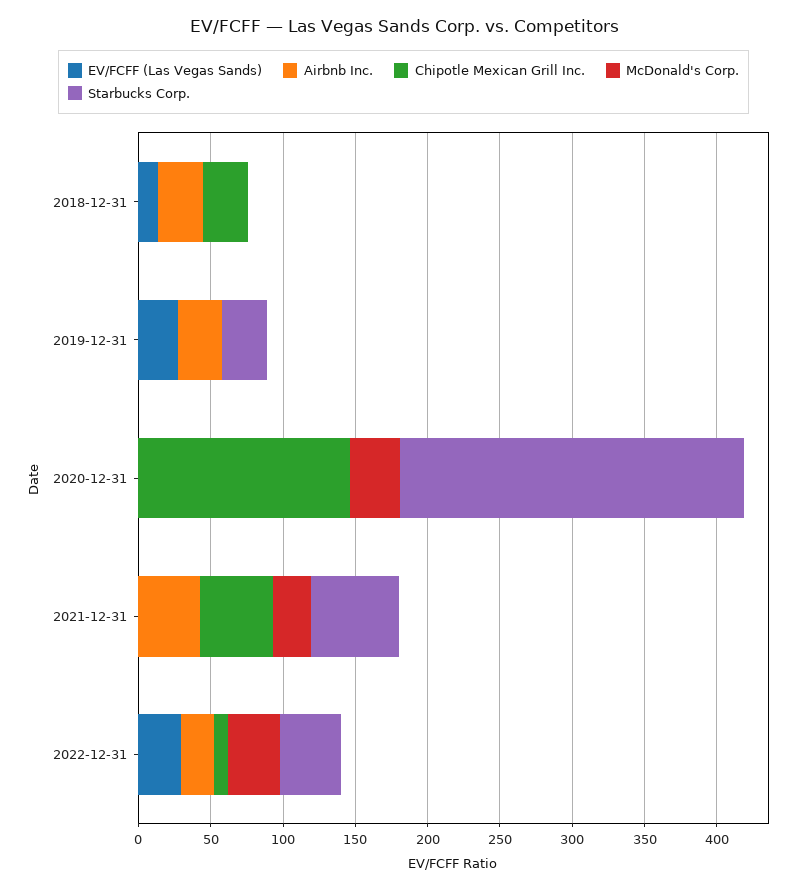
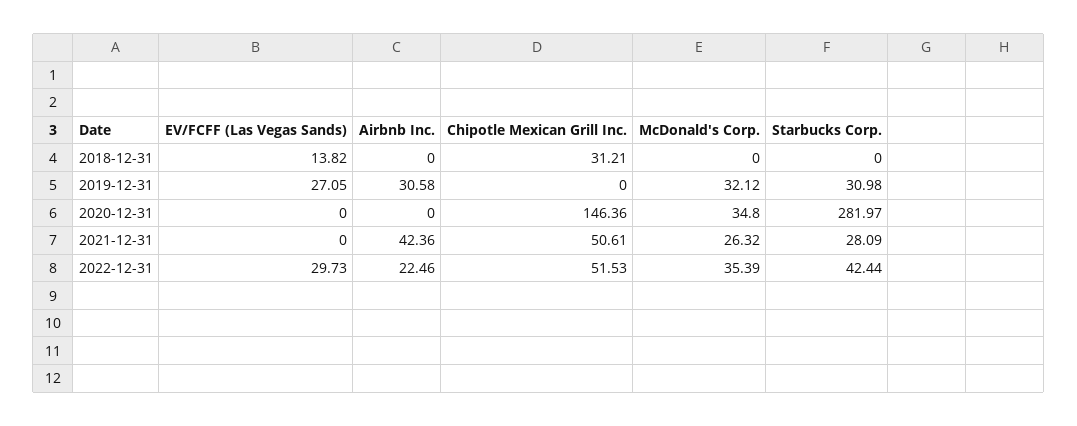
Airbnb Inc., 2018-12-31: 30 -> 0
McDonald's Corp., 2019-12-31: 0 -> 32.12
Starbucks Corp., 2020-12-31: 240 -> 281.97
Starbucks Corp., 2021-12-31: 60 -> 28.09
Chipotle Mexican Grill Inc., 2022-12-31: 10 -> 51.53

